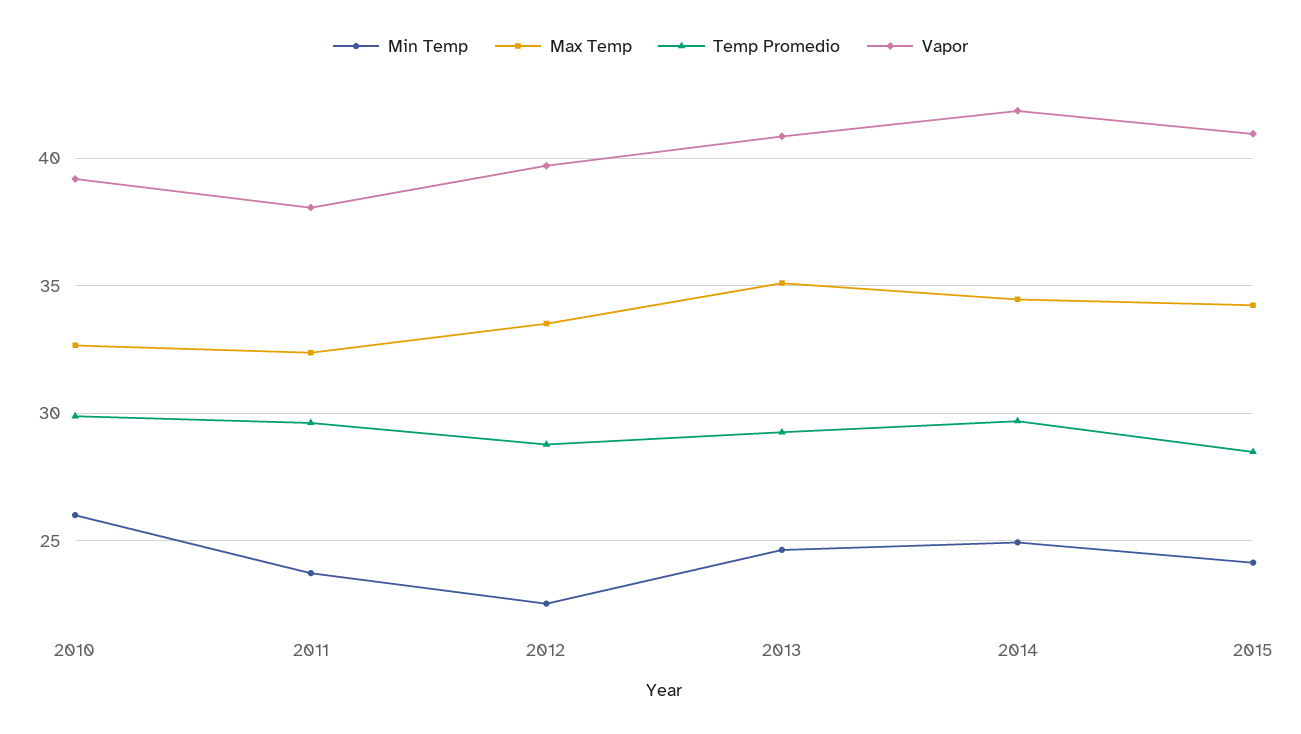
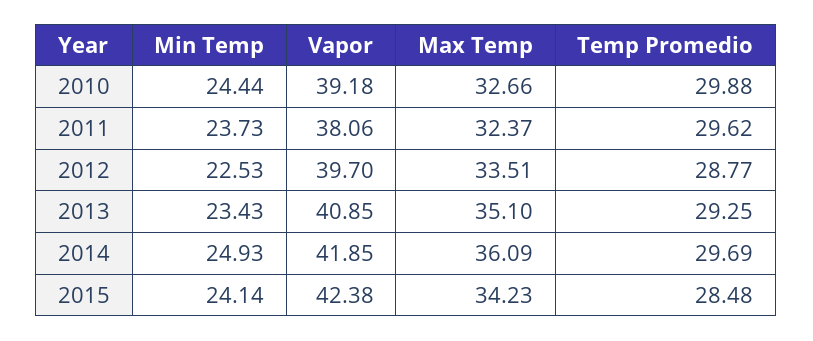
Min Temp, 2010: 26 -> 24.44
Min Temp, 2013: 24.5 -> 23.43
Max Temp, 2014: 34.5 -> 36.09
Vapor, 2015: 41 -> 42.38

